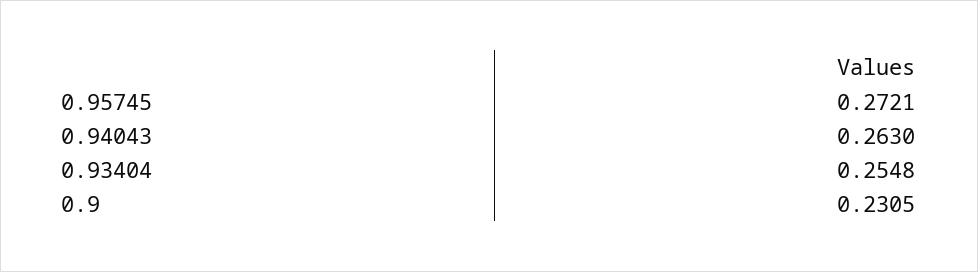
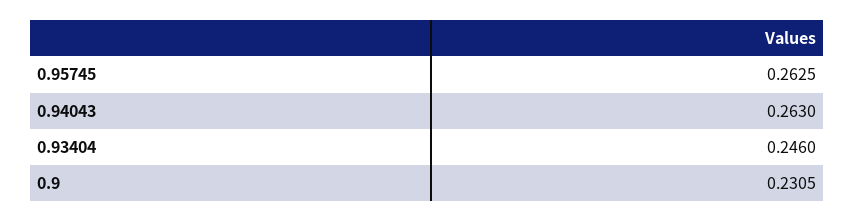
0.95745: 0.2721 -> 0.2625
0.93404: 0.2548 -> 0.246

